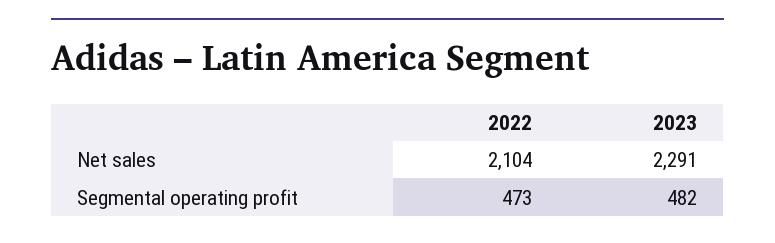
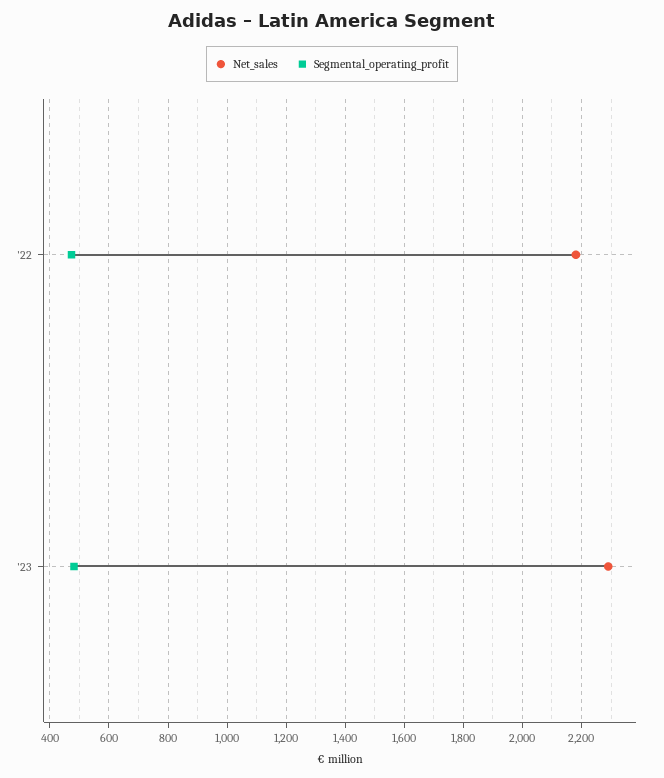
Net sales, 2022: 2104 -> 2175

